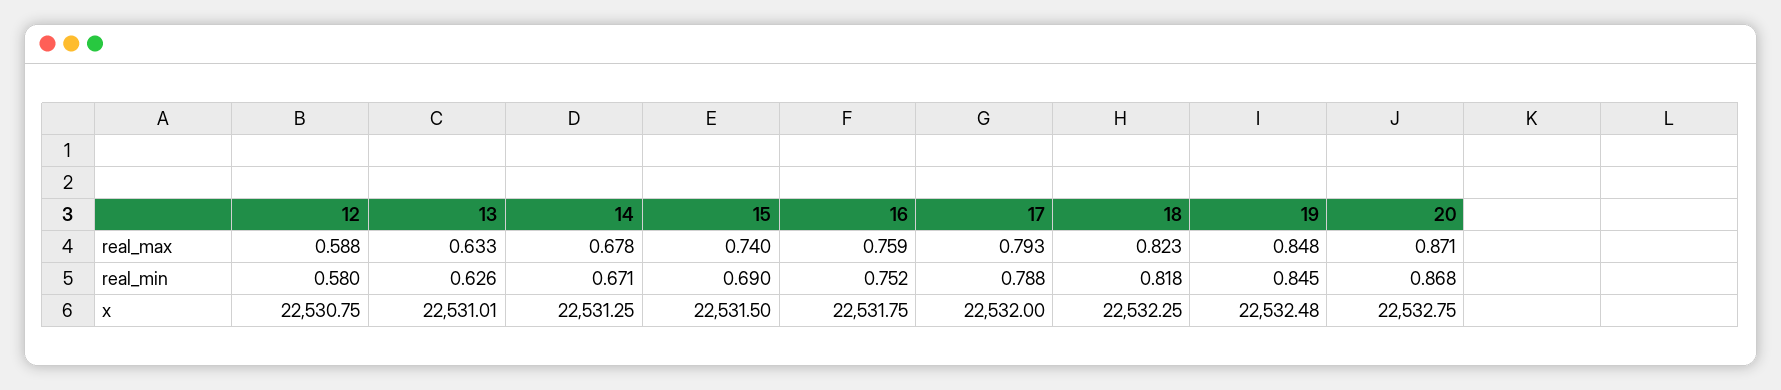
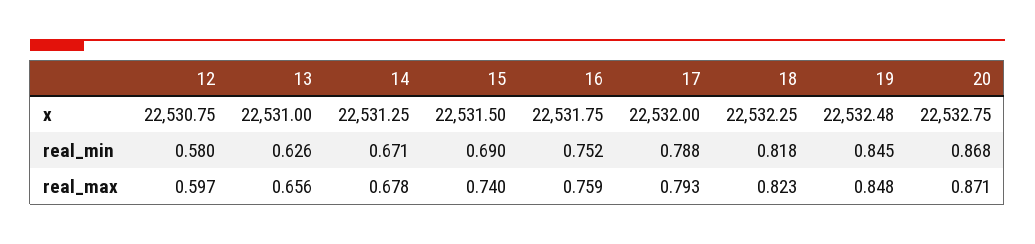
12, real_max: 0.588 -> 0.597
13, real_max: 0.633 -> 0.656
13, x: 22531.01 -> 22531

